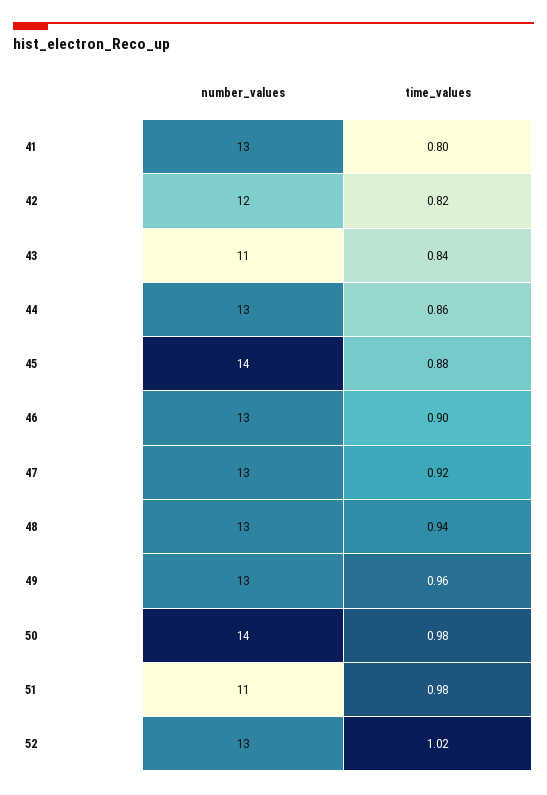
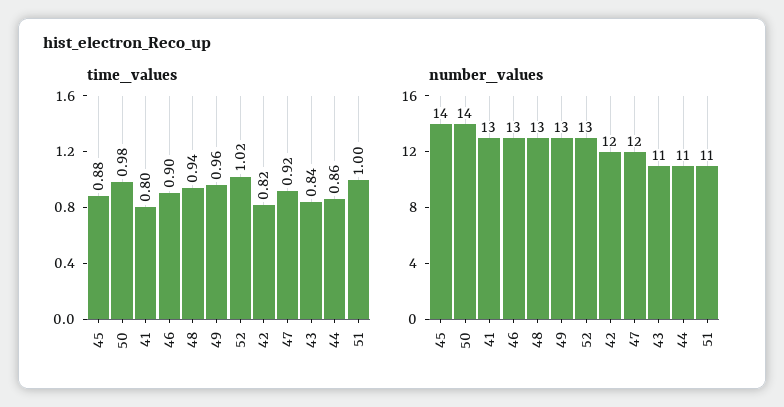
number_values, 44: 13 -> 11
number_values, 47: 13 -> 12
time_values, 51: 0.98 -> 1

